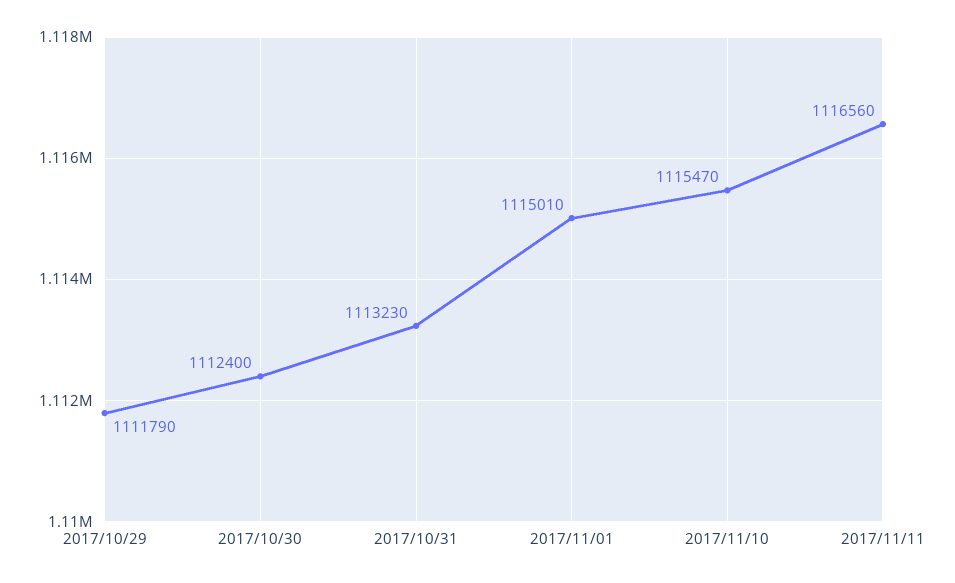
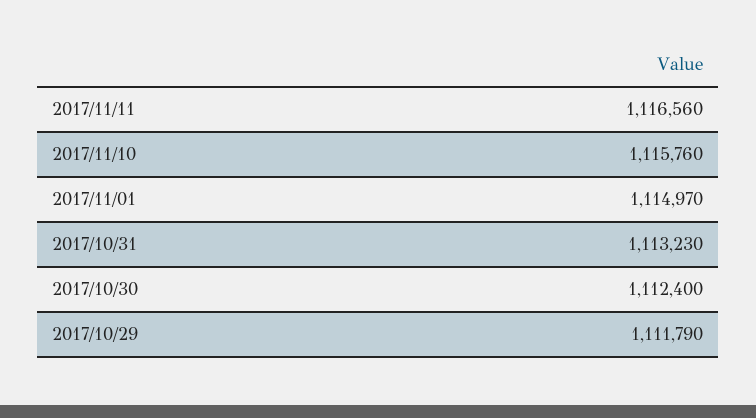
2017/11/01: 1115010 -> 1114970
2017/11/10: 1115470 -> 1115760

